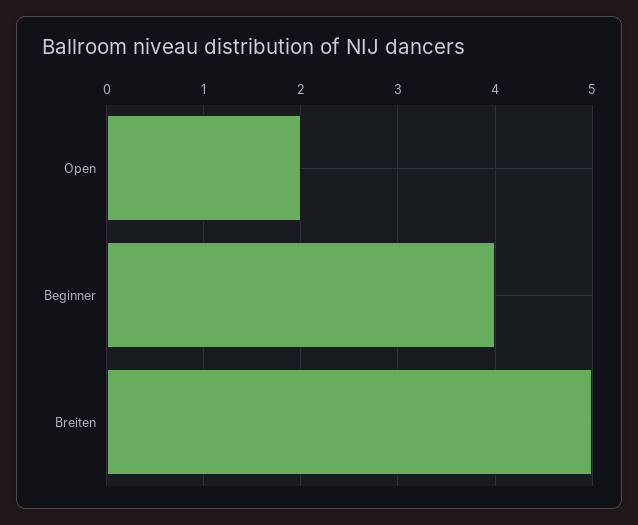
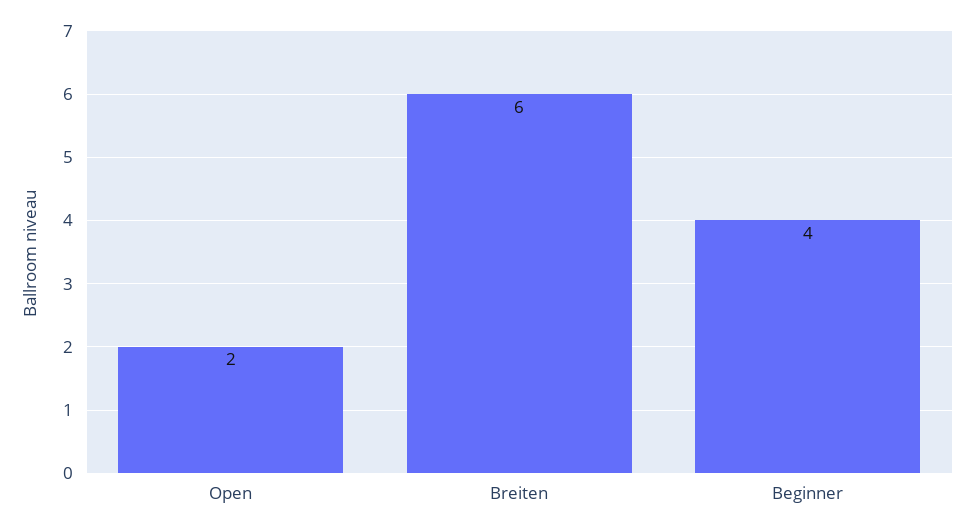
Breiten: 5 -> 6

